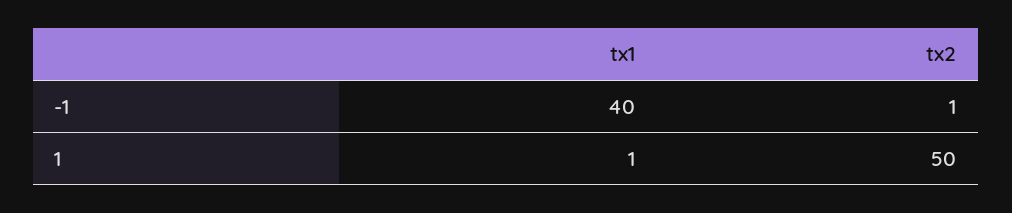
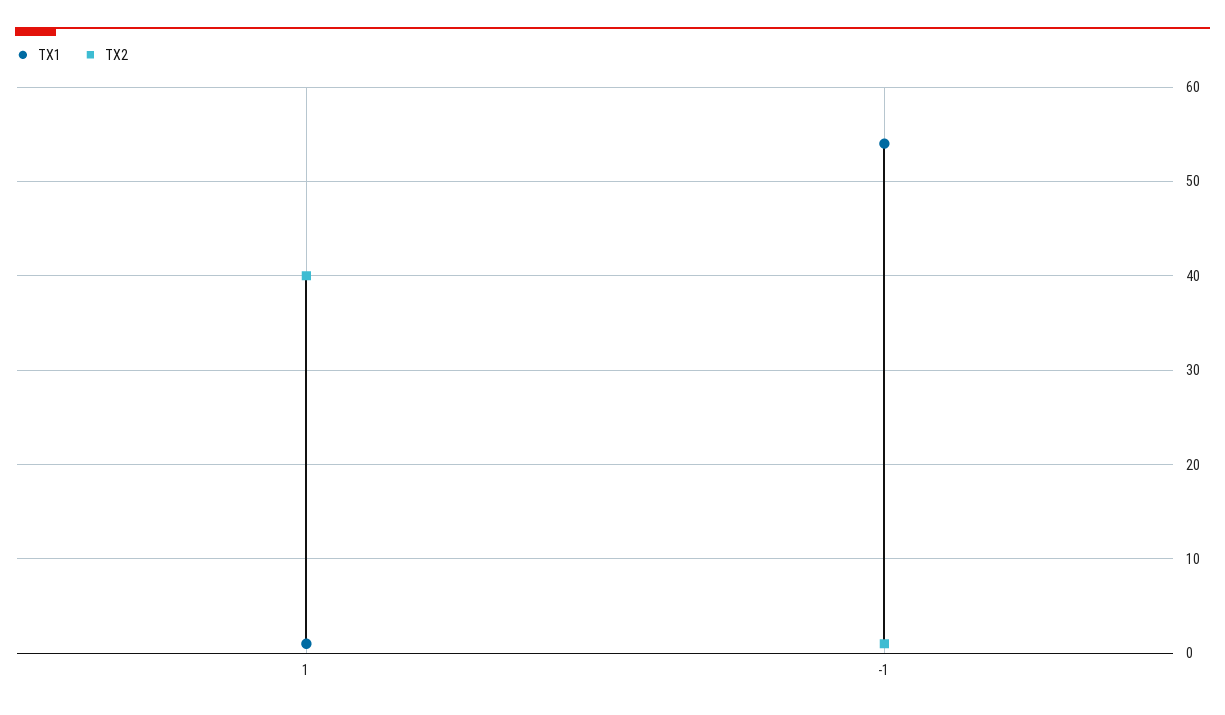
tx1, -1: 40 -> 54
tx2, 1: 50 -> 40

